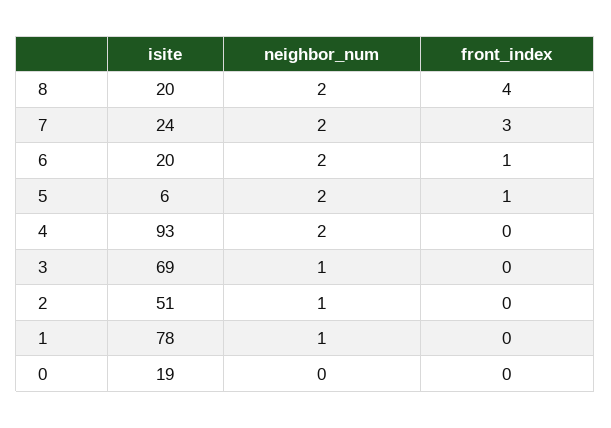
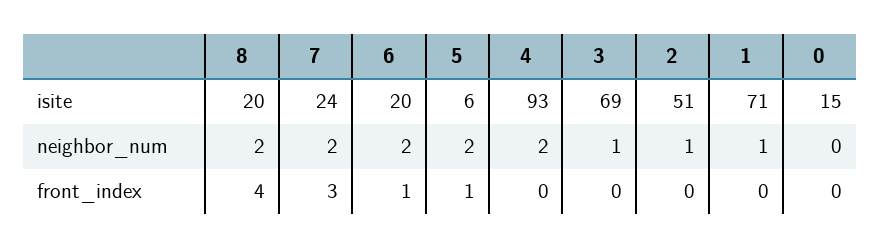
isite, 1: 78 -> 71
isite, 0: 19 -> 15

